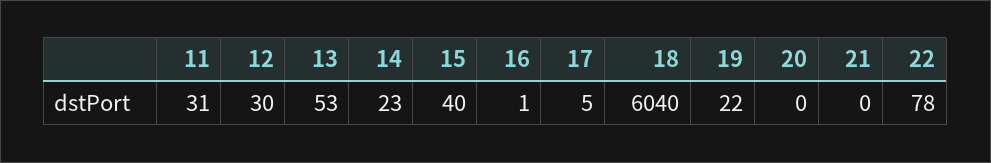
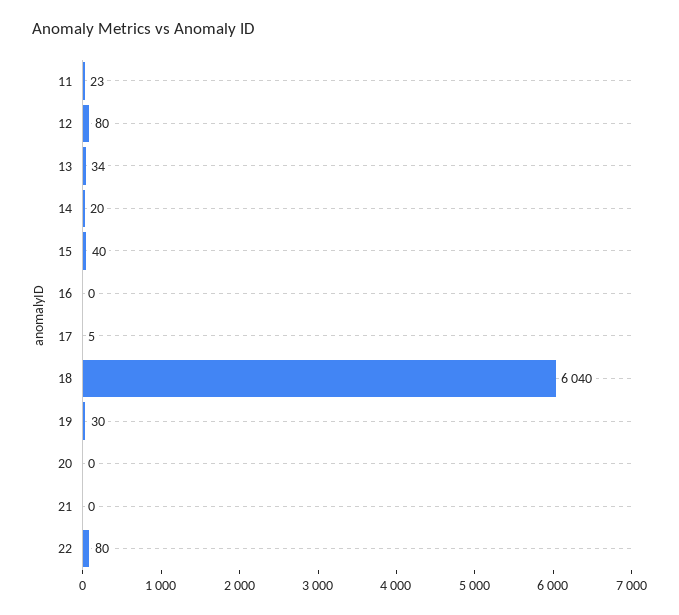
11: 31 -> 23
12: 30 -> 80
13: 53 -> 34
14: 23 -> 20
16: 1 -> 0
19: 22 -> 30
22: 78 -> 80

